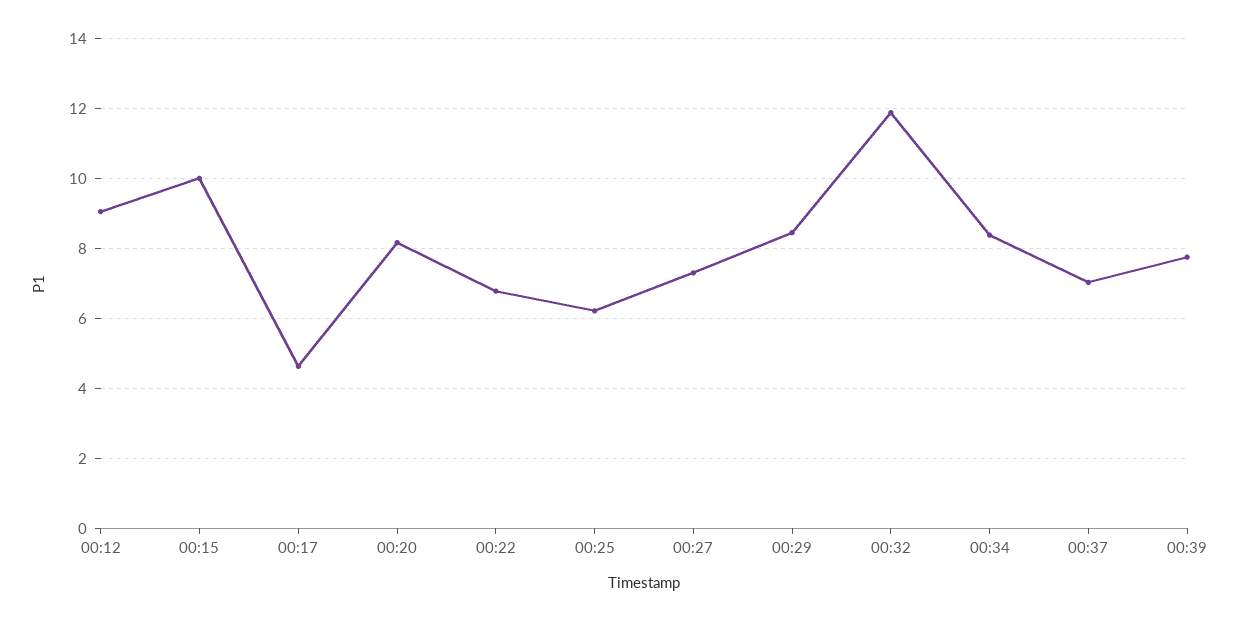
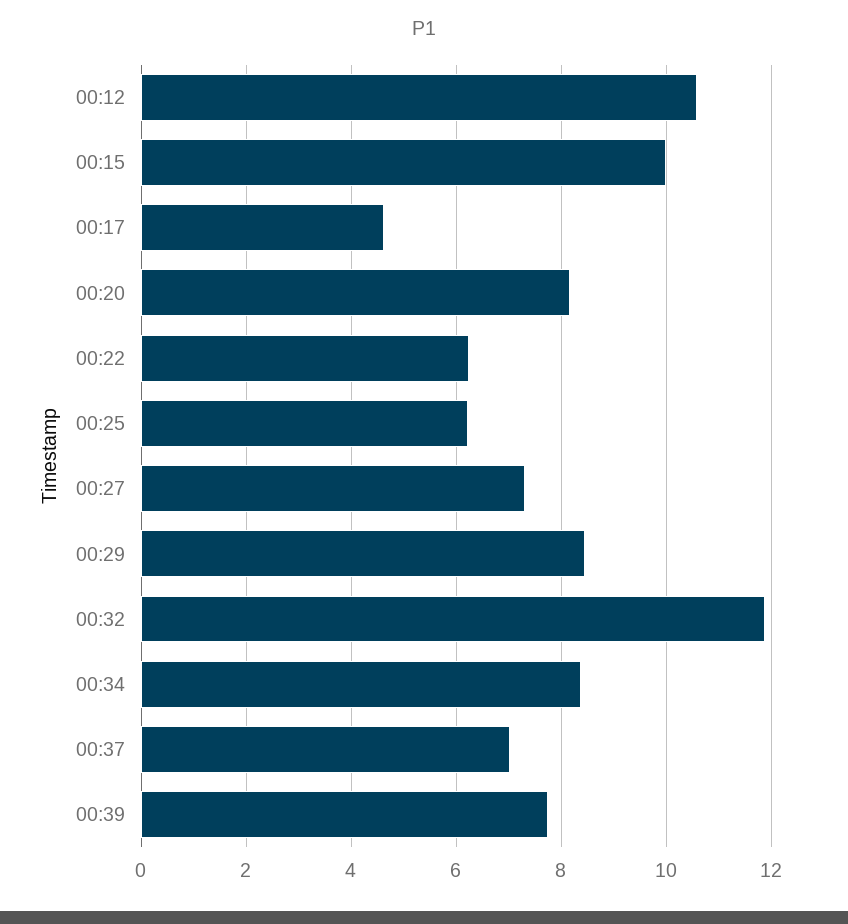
00:12: 9 -> 10.6
00:22: 6.8 -> 6.2

